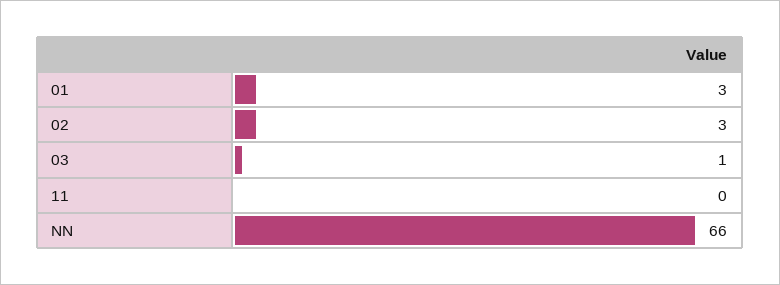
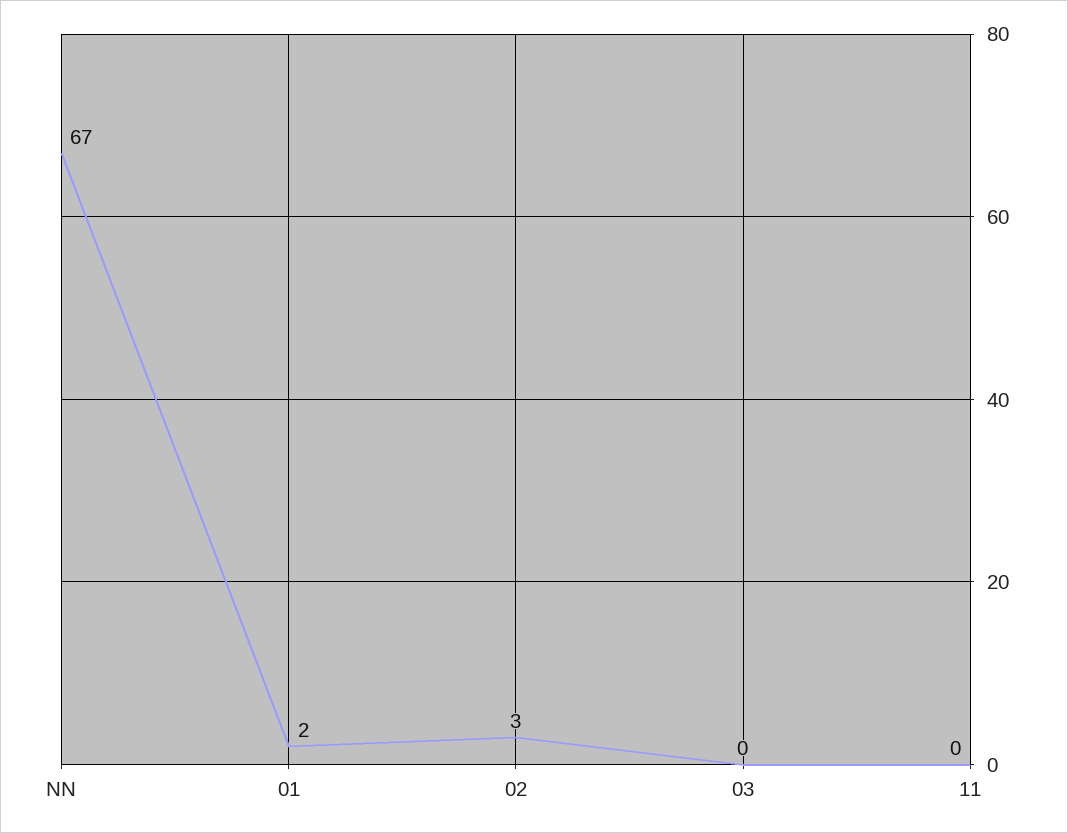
01: 3 -> 2
03: 1 -> 0
NN: 66 -> 67

